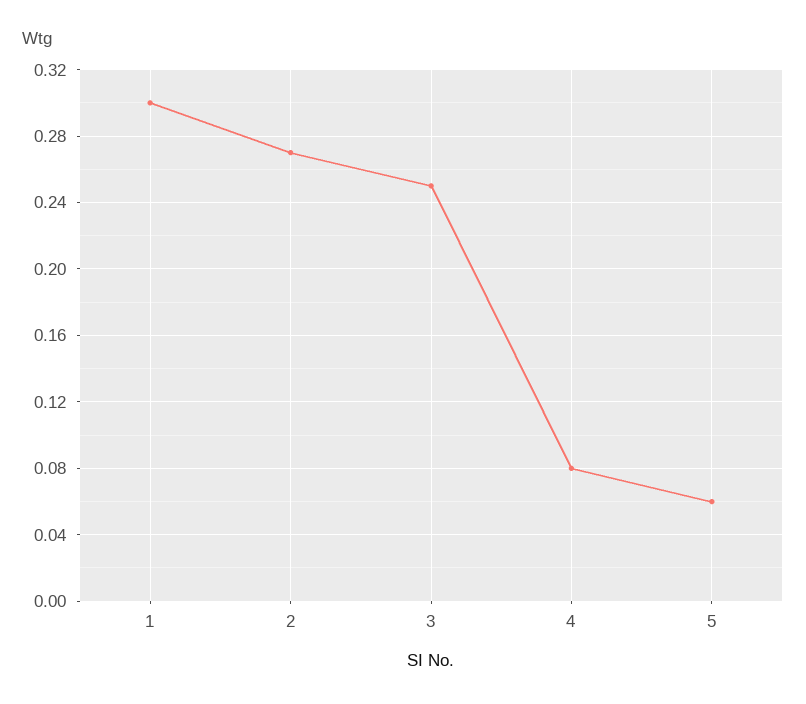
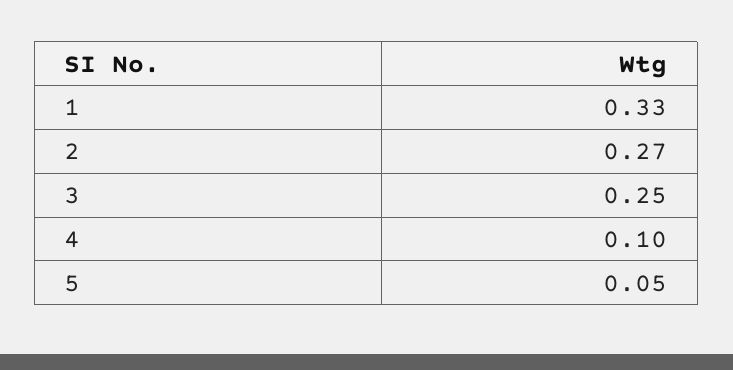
1: 0.3 -> 0.33
4: 0.08 -> 0.1
5: 0.06 -> 0.05

